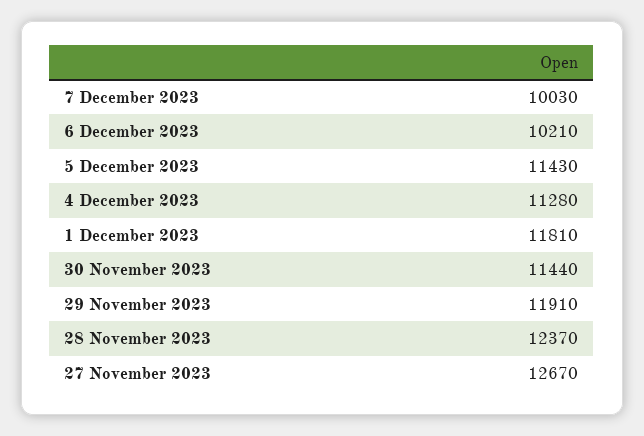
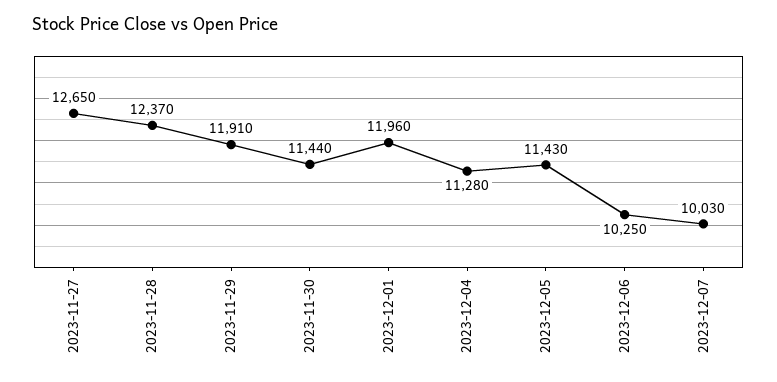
6 December 2023: 10210 -> 10250
1 December 2023: 11810 -> 11960
27 November 2023: 12670 -> 12650

